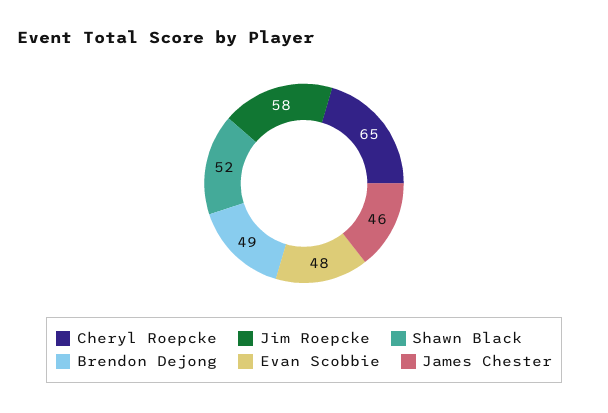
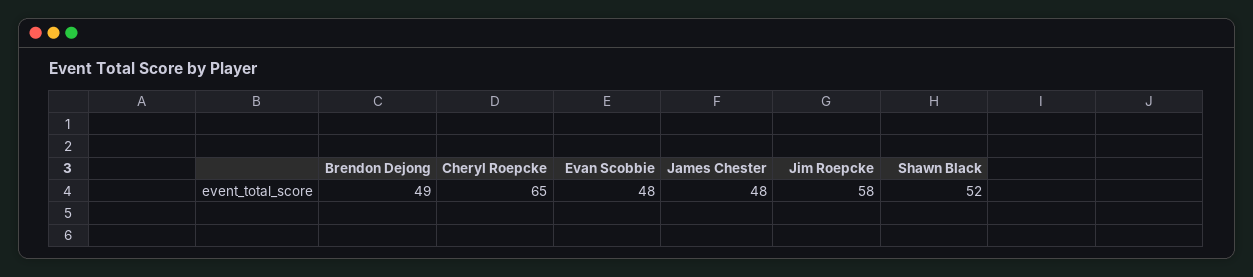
James Chester: 46 -> 48

